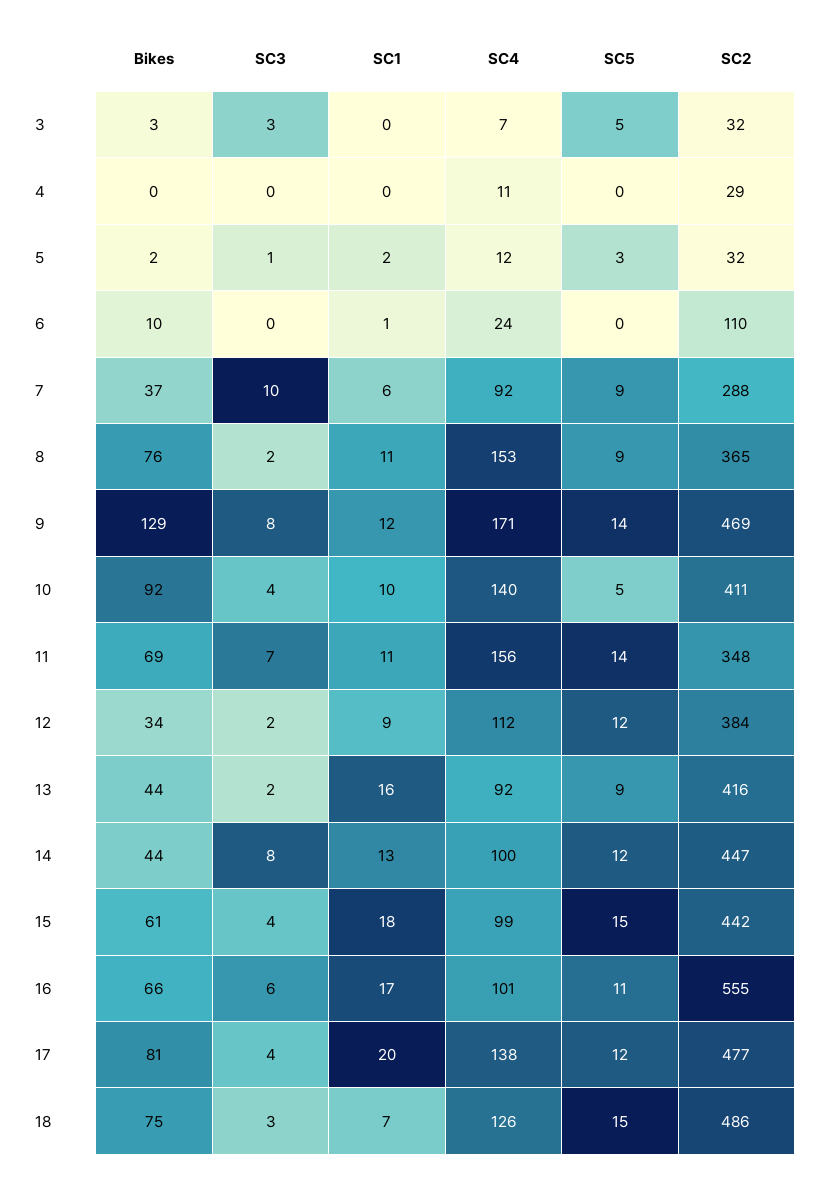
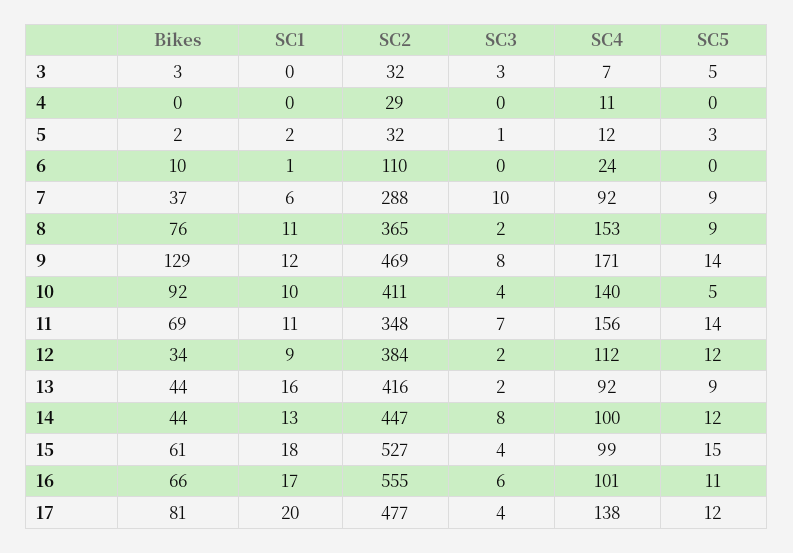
SC2, 15: 442 -> 527
Bikes, 18: 75 -> none
SC3, 18: 3 -> none
SC1, 18: 7 -> none
SC4, 18: 126 -> none
SC5, 18: 15 -> none
SC2, 18: 486 -> none

